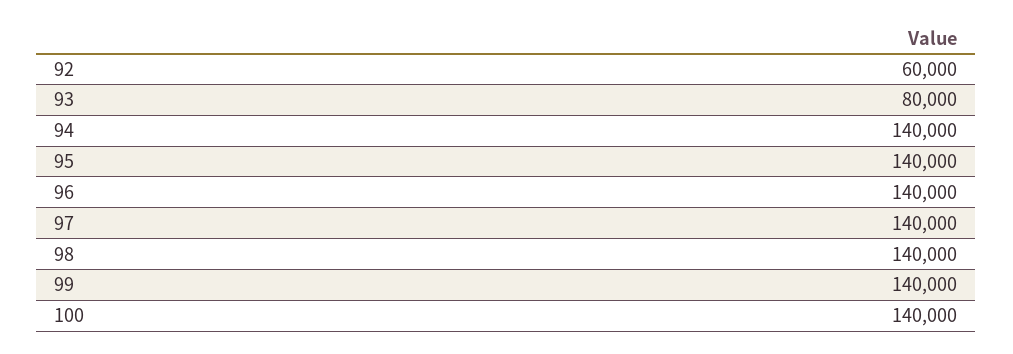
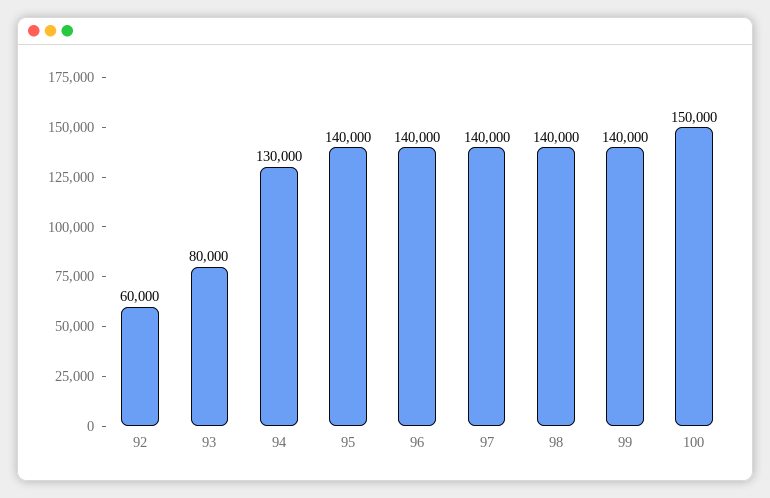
94: 140000 -> 130000
100: 140000 -> 150000

